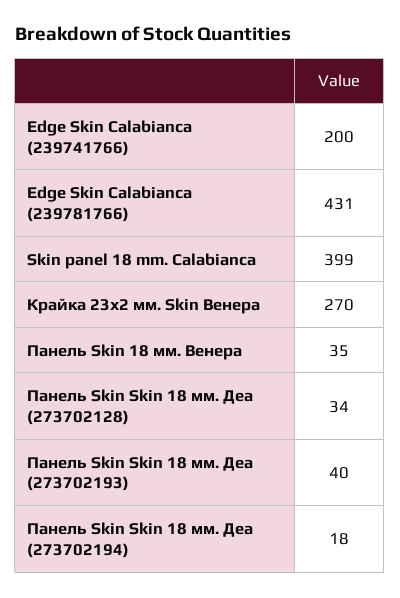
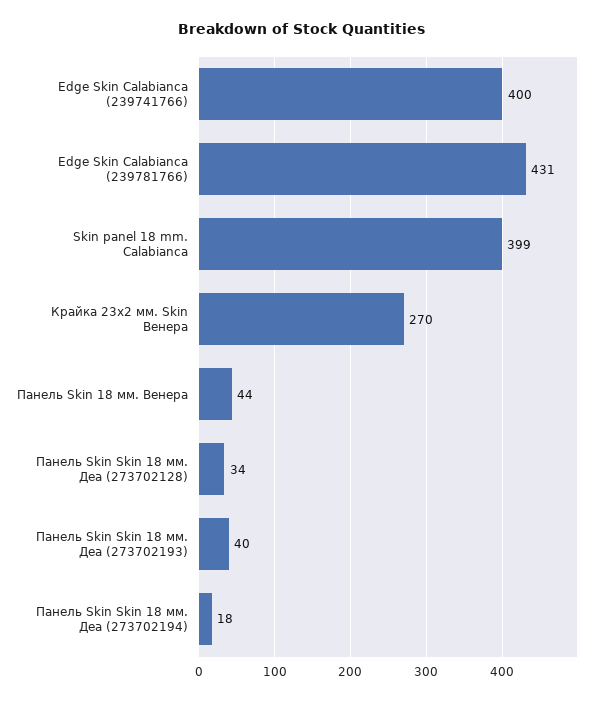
Edge Skin Calabianca (239741766): 200 -> 400
Панель Skin 18 мм. Венера: 35 -> 44

